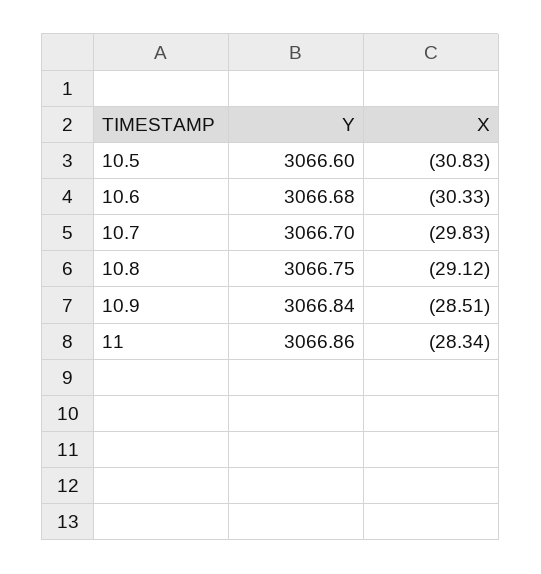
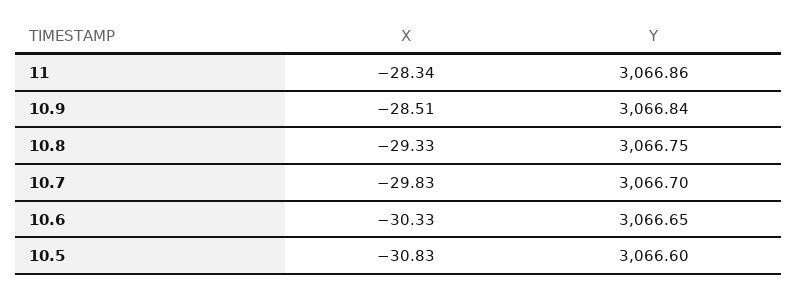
Y, 10.6: 3066.68 -> 3066.65
X, 10.8: -29.12 -> -29.33

